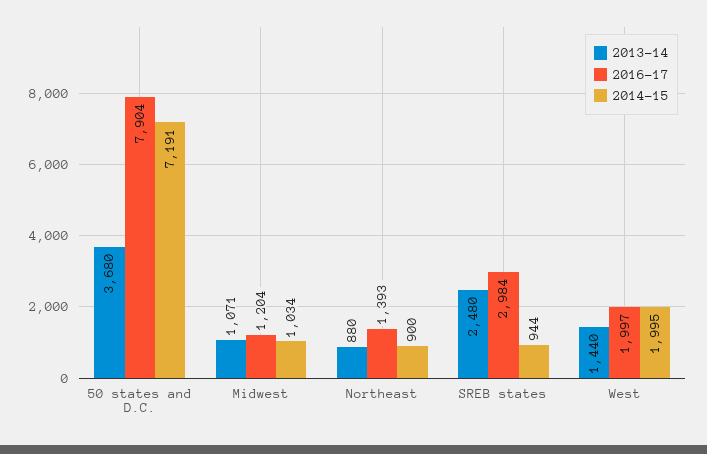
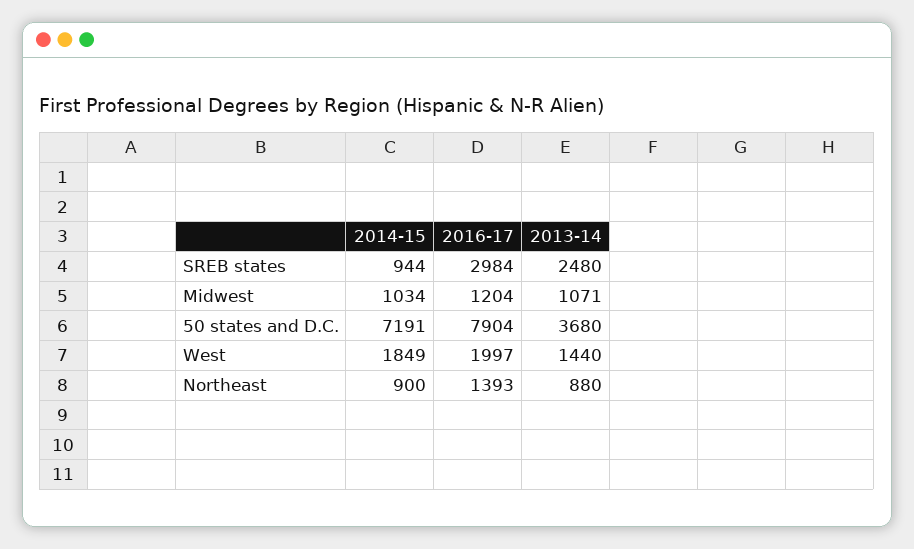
2014-15, West: 1995 -> 1849

